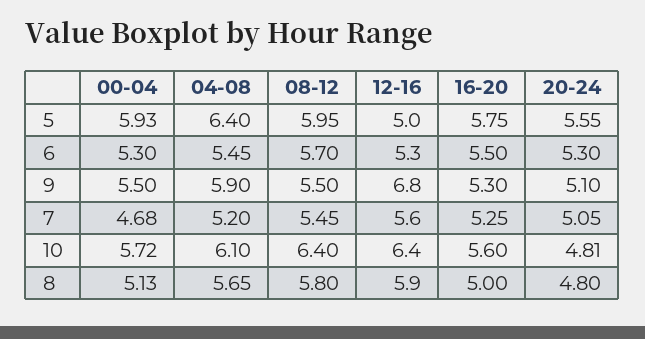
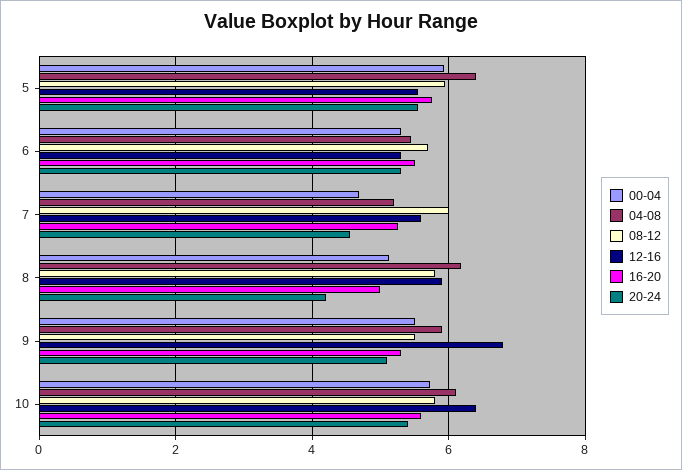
12-16, 5: 5 -> 5.6
08-12, 7: 5.45 -> 6
20-24, 7: 5.05 -> 4.6
08-12, 10: 6.4 -> 5.8
20-24, 10: 4.81 -> 5.4
04-08, 8: 5.65 -> 6.2
20-24, 8: 4.8 -> 4.2

